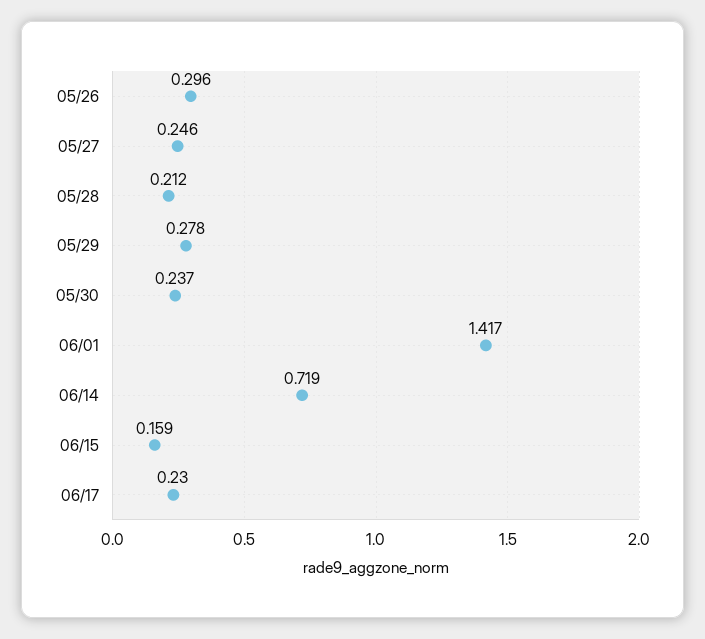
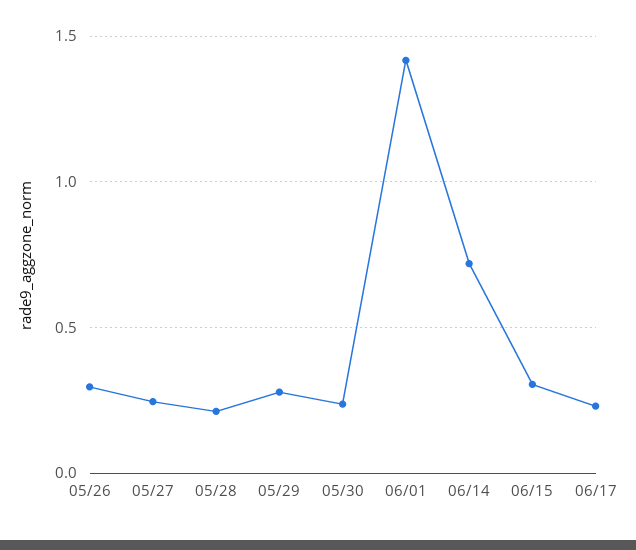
06/15: 0.159 -> 0.3

